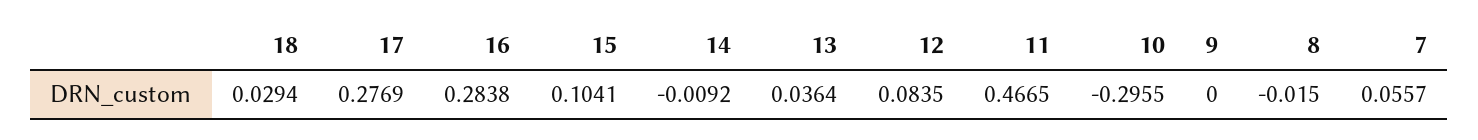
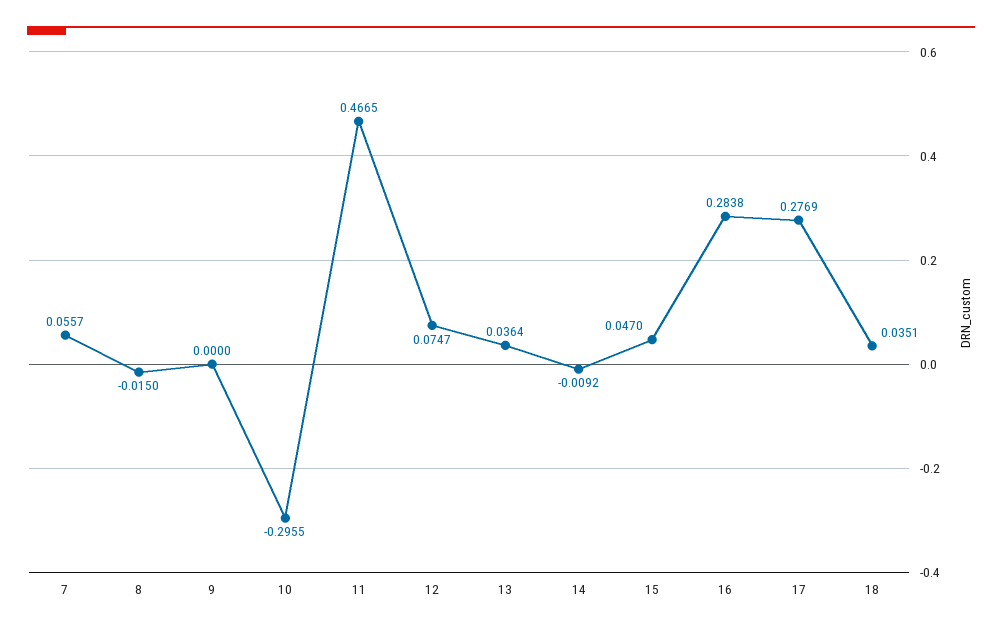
18: 0.0294 -> 0.0351
15: 0.1041 -> 0.047
12: 0.0835 -> 0.0747

